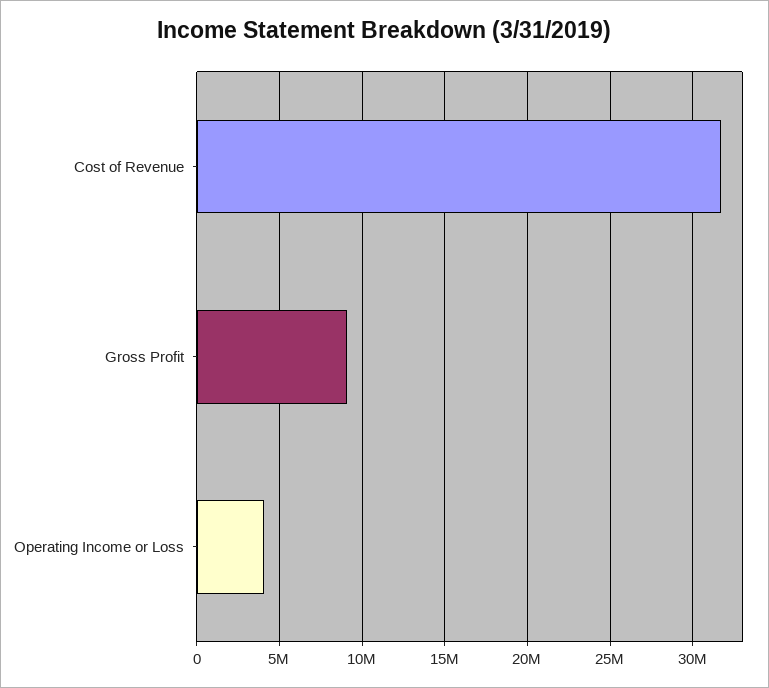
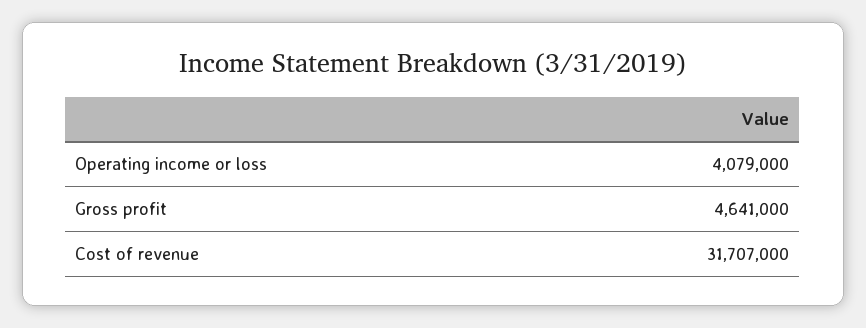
Gross Profit: 9000000 -> 4641000

